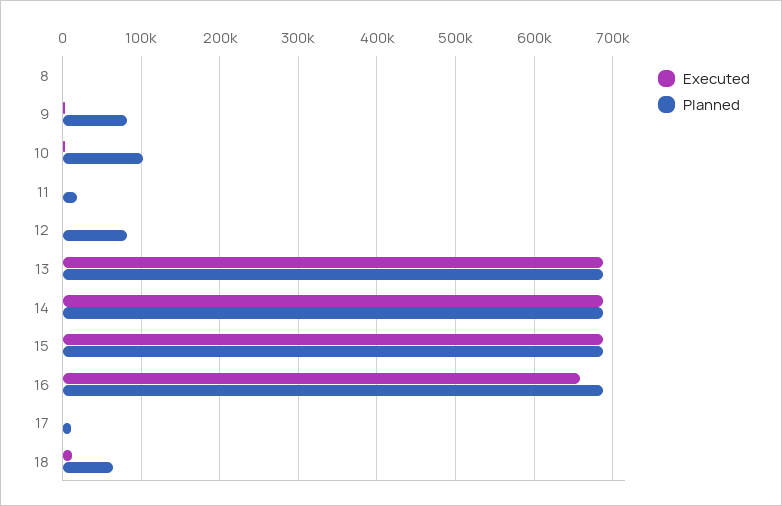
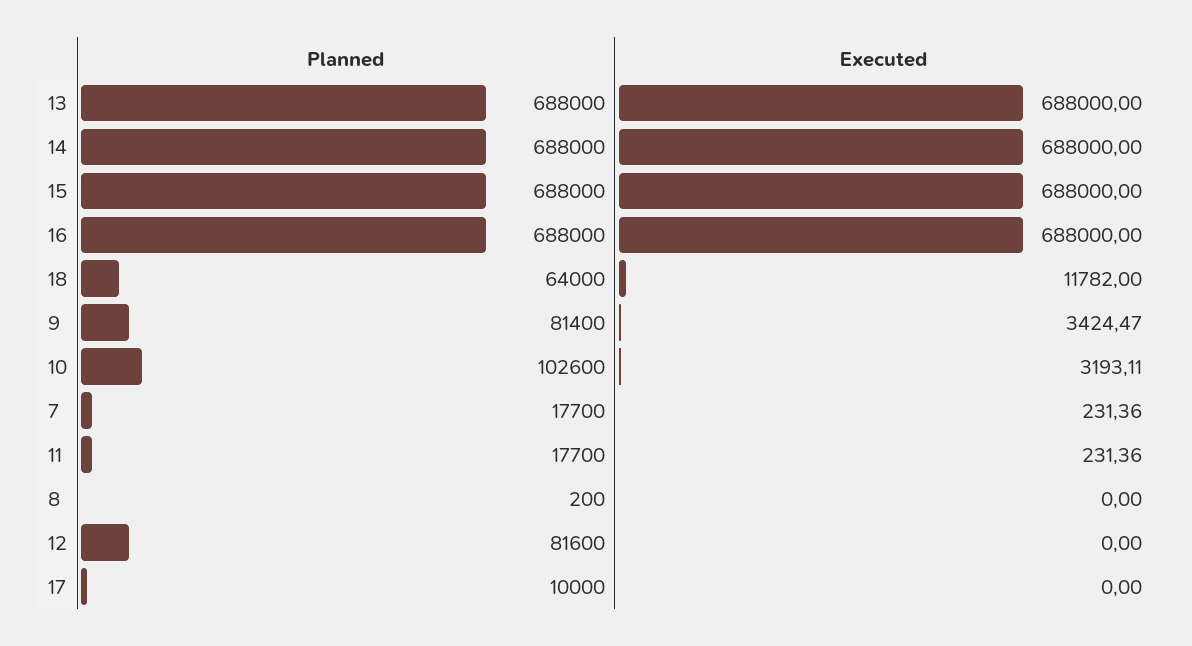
Executed, 16: 660000 -> 688000
Planned, 7: none -> 17700
Executed, 7: none -> 231.36

